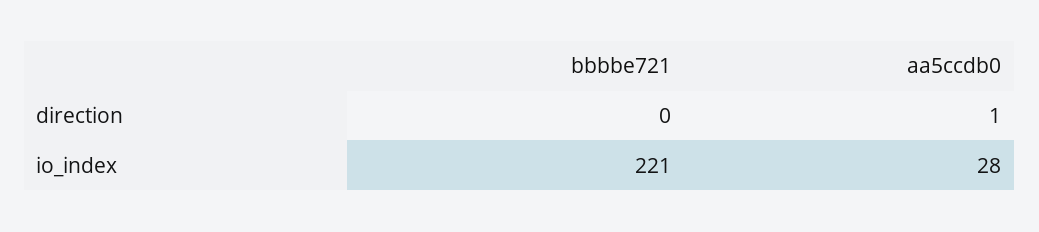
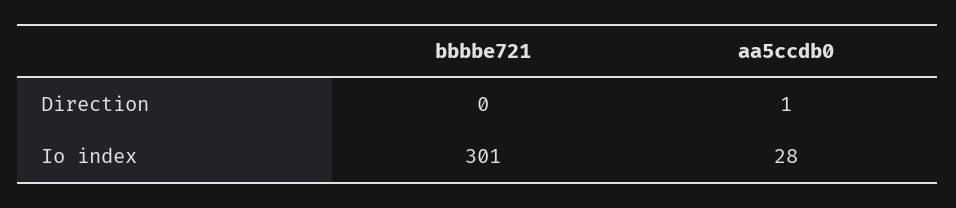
bbbbe721, io_index: 221 -> 301

